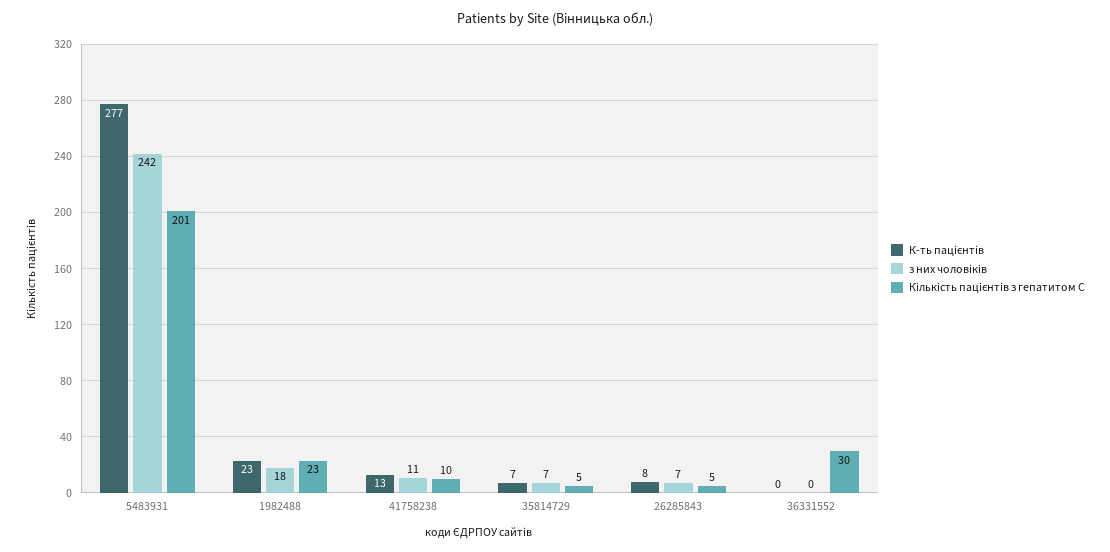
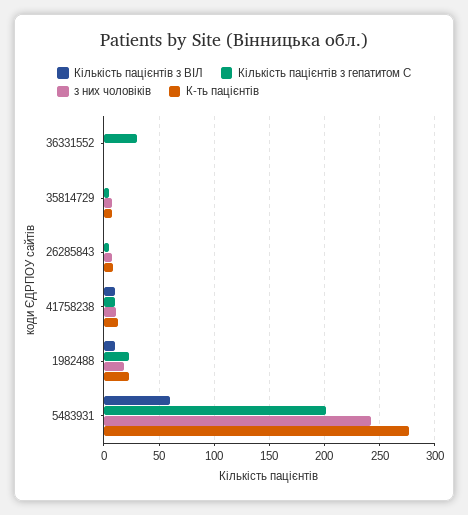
Кількість пацієнтів з ВІЛ, 36331552: none -> 0
Кількість пацієнтів з ВІЛ, 35814729: none -> 0
Кількість пацієнтів з ВІЛ, 26285843: none -> 0
Кількість пацієнтів з ВІЛ, 41758238: none -> 10
Кількість пацієнтів з ВІЛ, 1982488: none -> 10
Кількість пацієнтів з ВІЛ, 5483931: none -> 60

